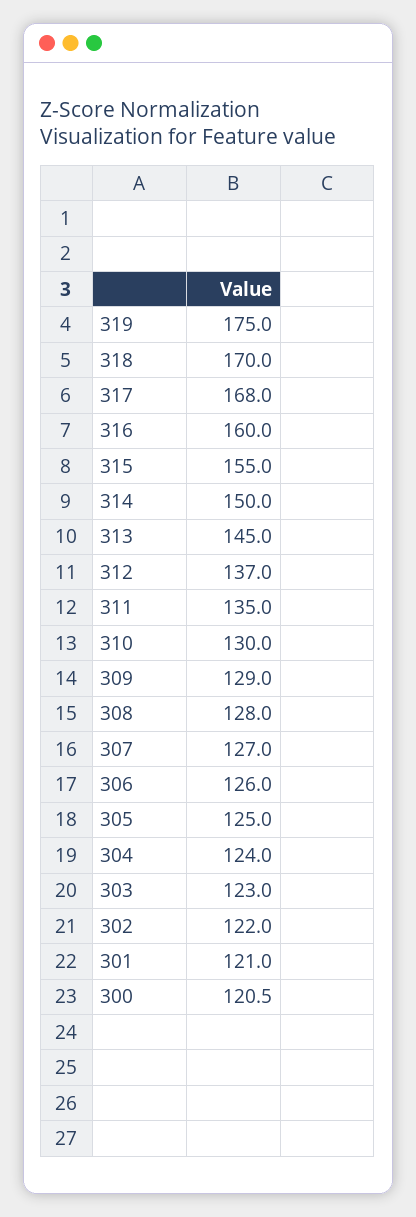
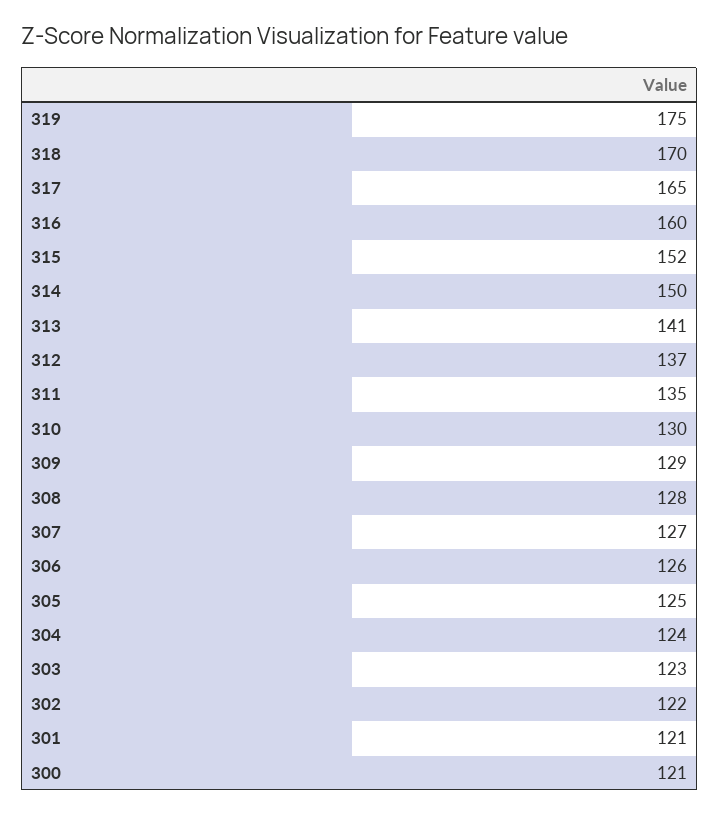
317: 168 -> 165
315: 155 -> 152
313: 145 -> 141

